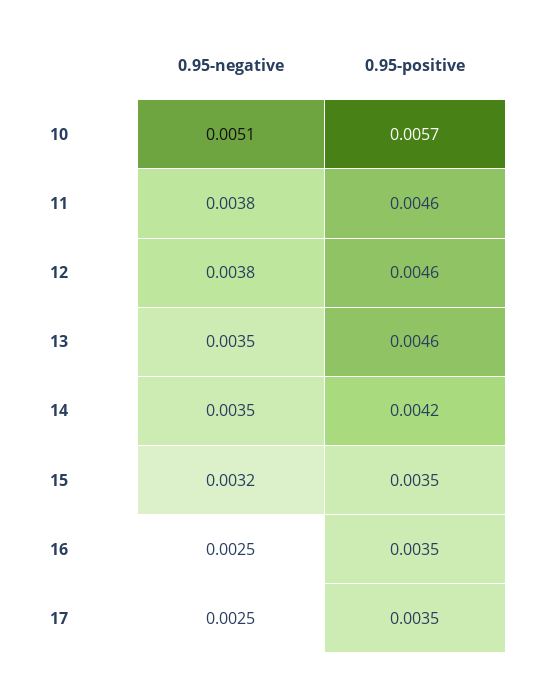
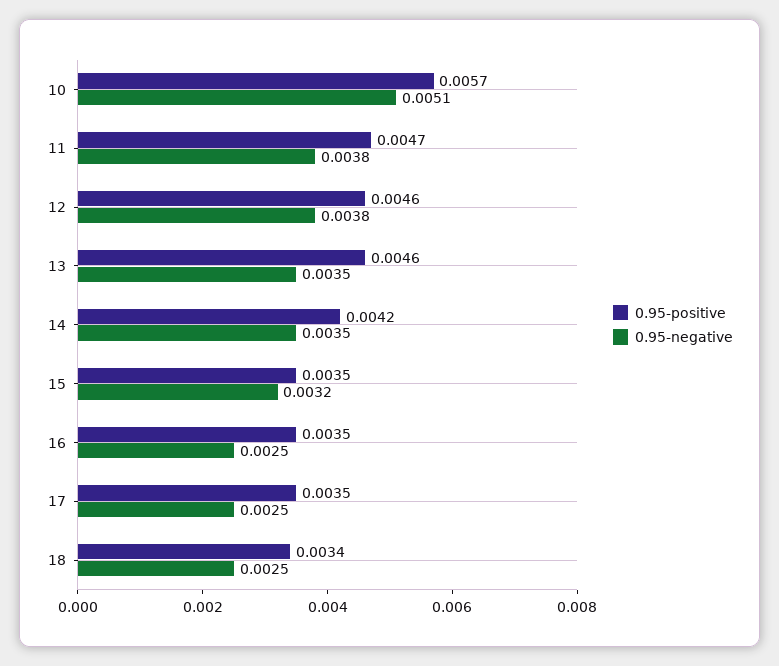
0.95-positive, 11: 0.0046 -> 0.0047
0.95-positive, 18: none -> 0.0034
0.95-negative, 18: none -> 0.0025

